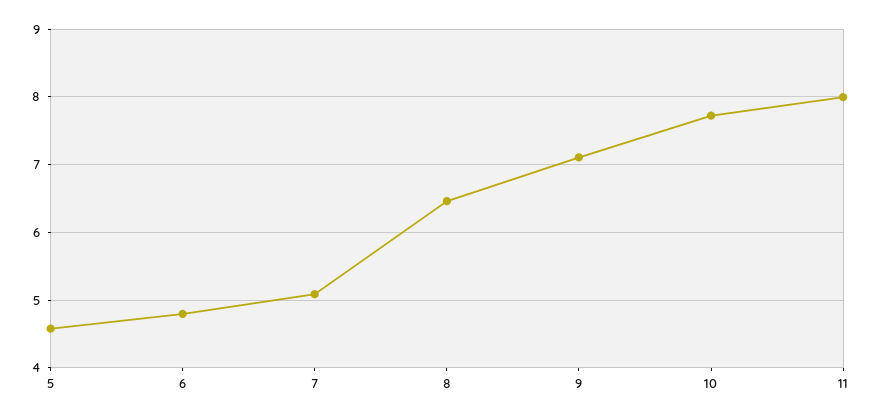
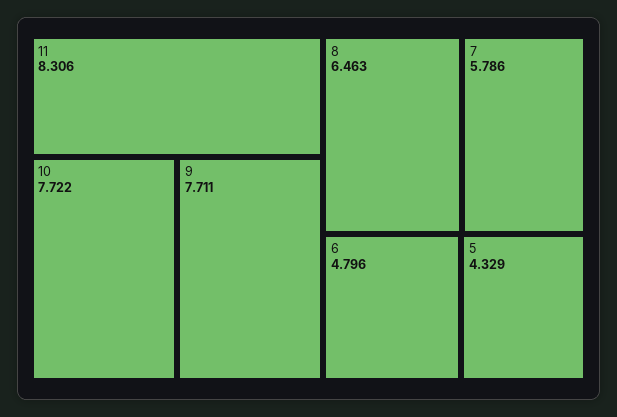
5: 4.6 -> 4.329
7: 5.1 -> 5.786
9: 7.1 -> 7.711
11: 8 -> 8.306

